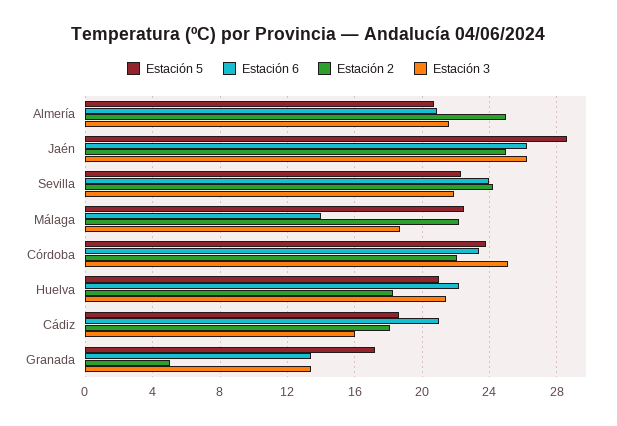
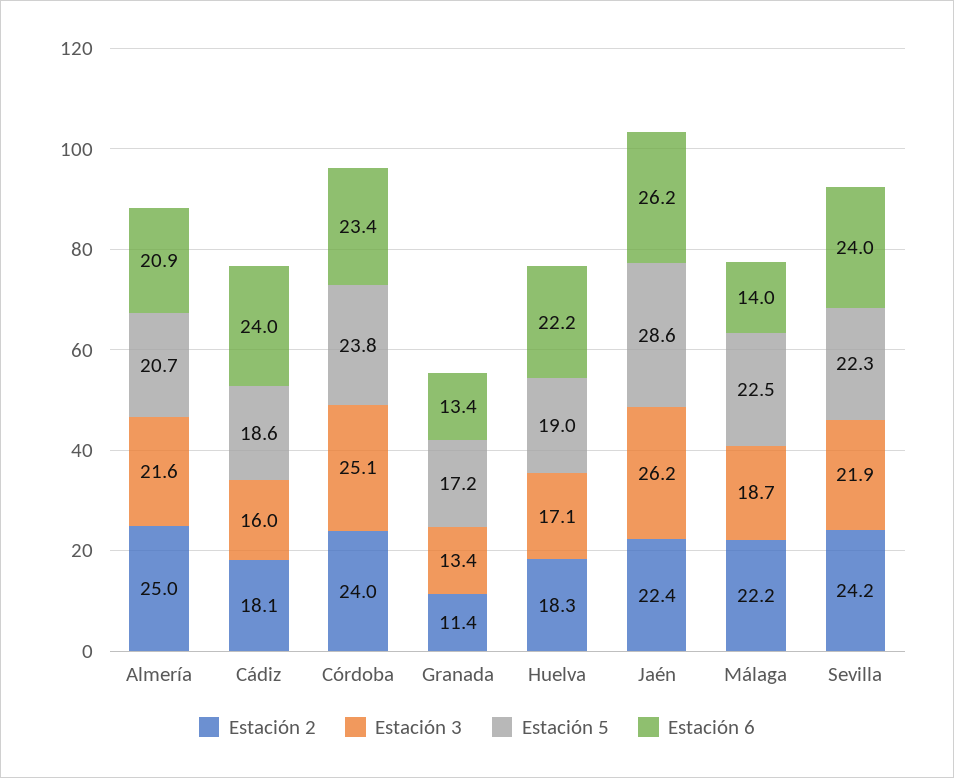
Estación 2, Jaén: 25 -> 22.4
Estación 2, Córdoba: 22 -> 24
Estación 5, Huelva: 21 -> 19
Estación 3, Huelva: 21.5 -> 17.1
Estación 6, Cádiz: 21 -> 24
Estación 2, Granada: 5 -> 11.4

